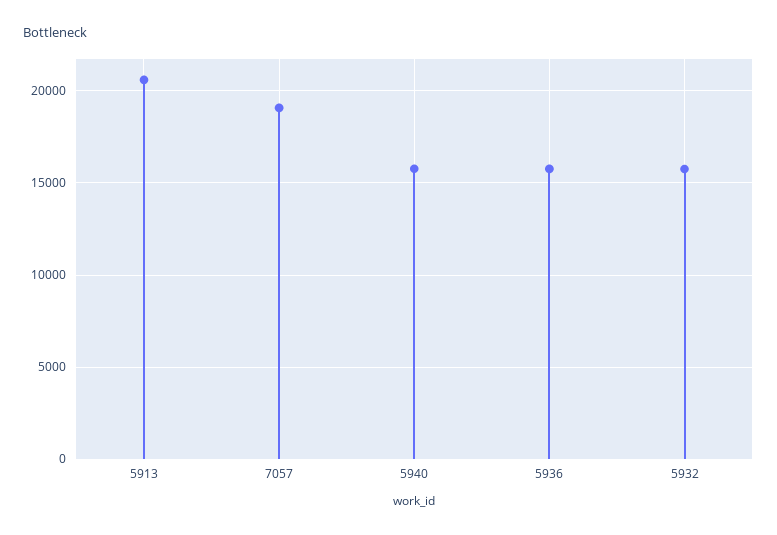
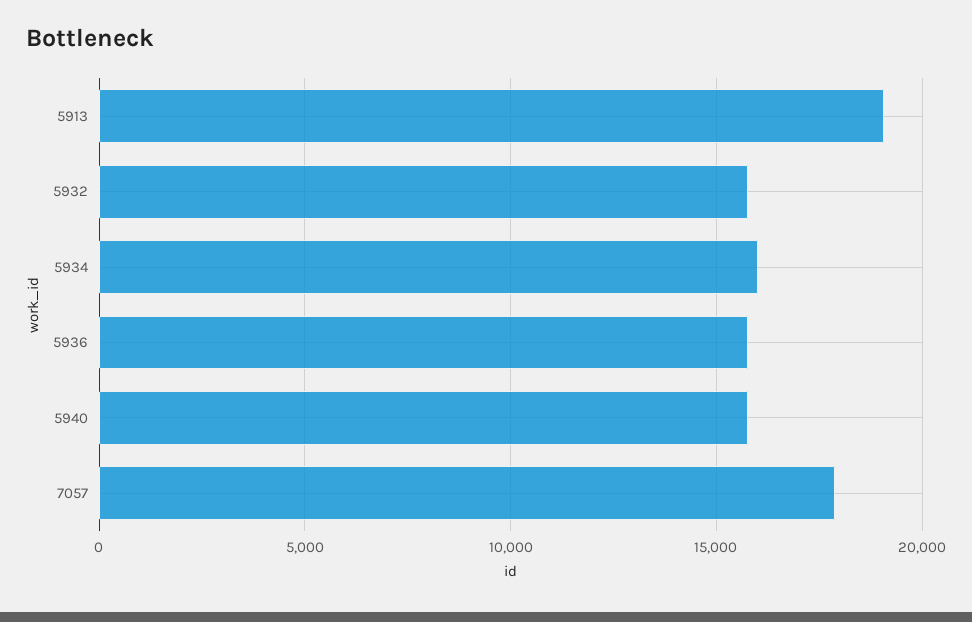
5913: 20500 -> 19000
7057: 19000 -> 18000
5934: none -> 16000

